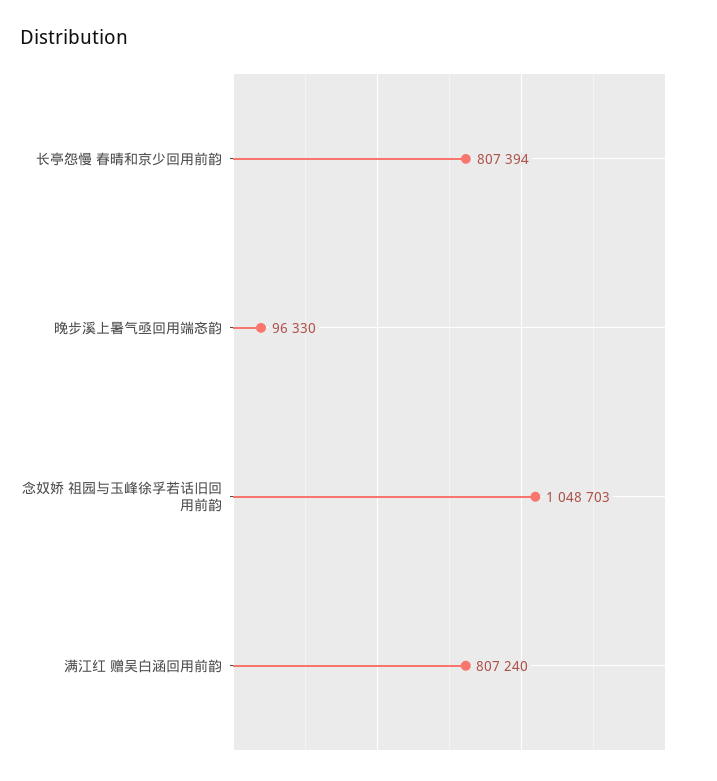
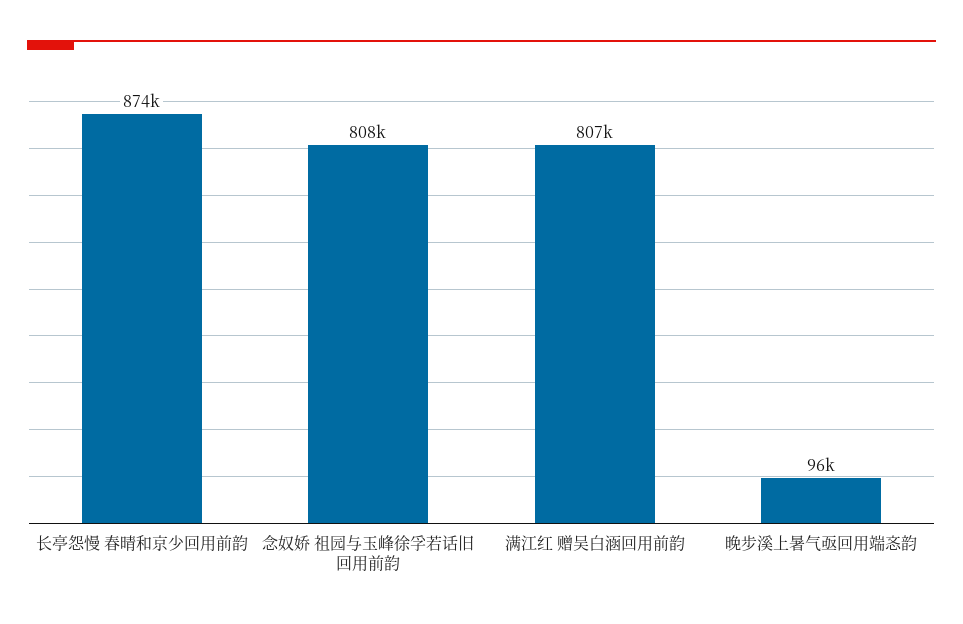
长亭怨慢 春晴和京少回用前韵: 807394 -> 874000
念奴娇 祖园与玉峰徐孚若话旧回用前韵: 1048703 -> 808000

